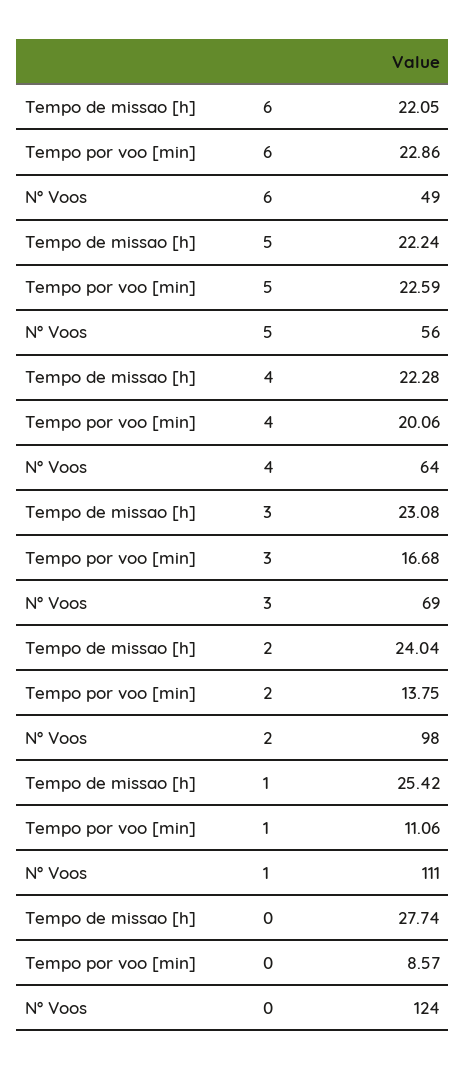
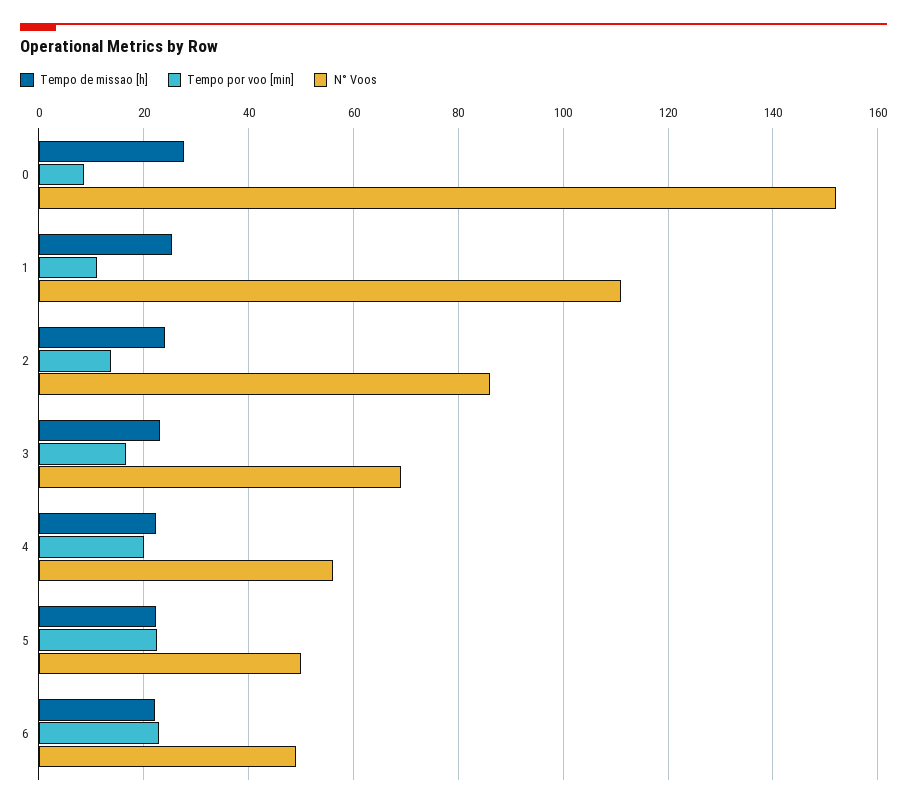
N° Voos, 5: 56 -> 50
N° Voos, 4: 64 -> 56
N° Voos, 2: 98 -> 86
N° Voos, 0: 124 -> 152

